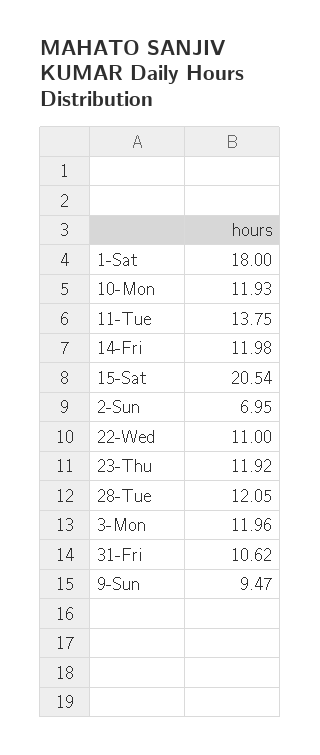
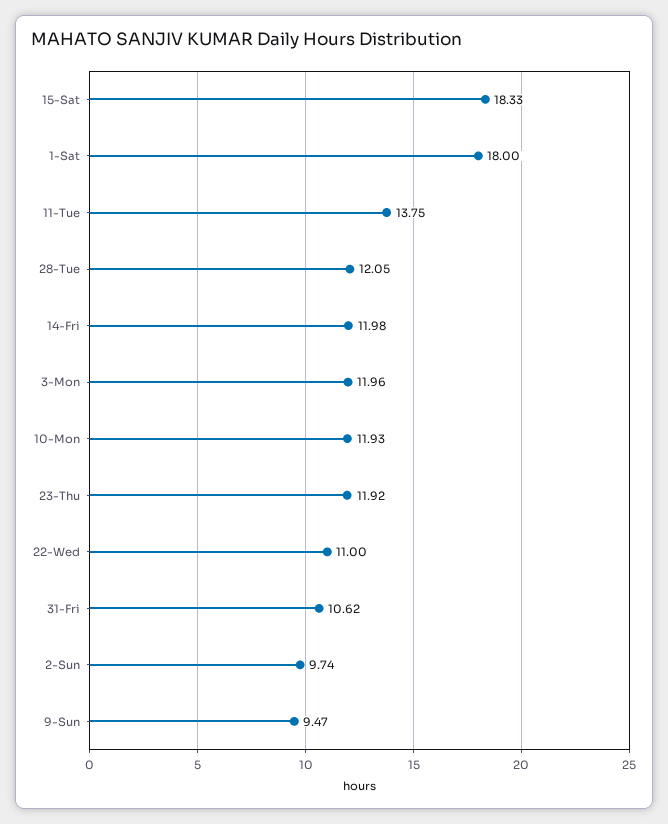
15-Sat: 20.54 -> 18.33
2-Sun: 6.95 -> 9.74

